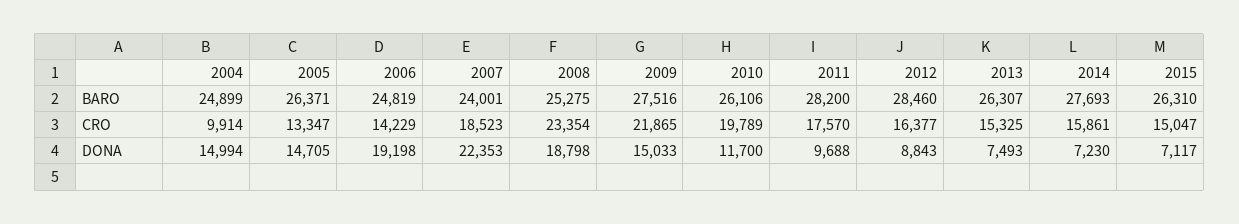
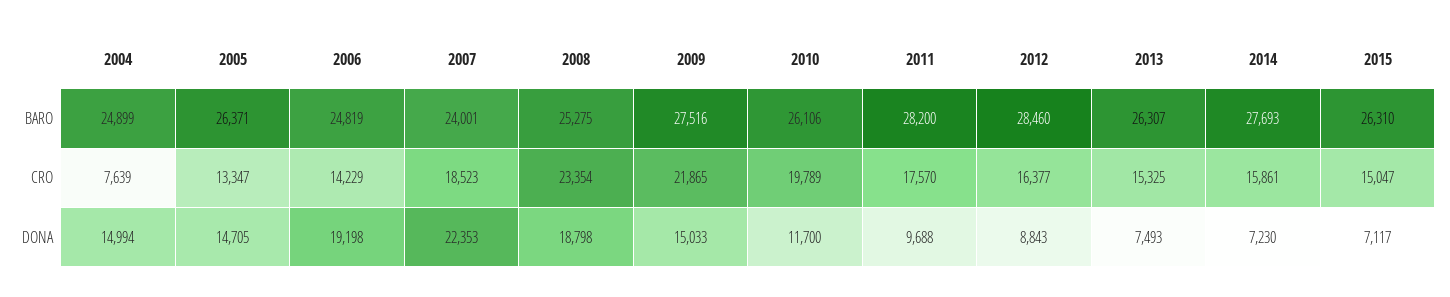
2004, CRO: 9914 -> 7639

